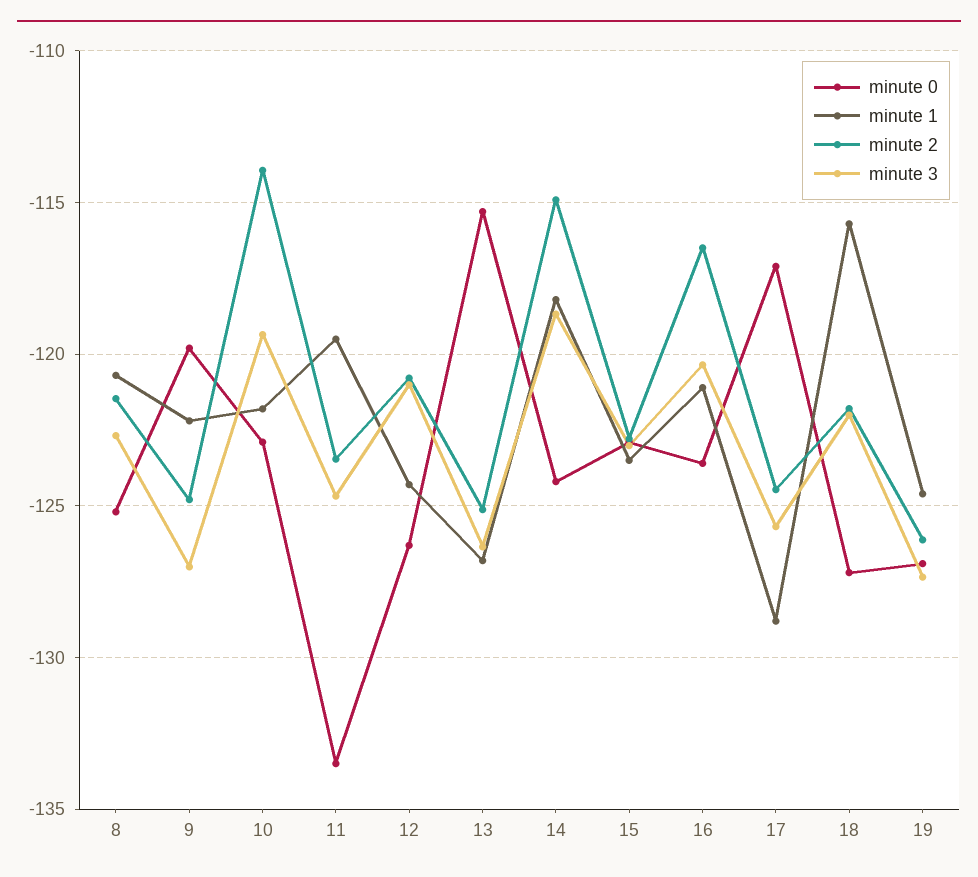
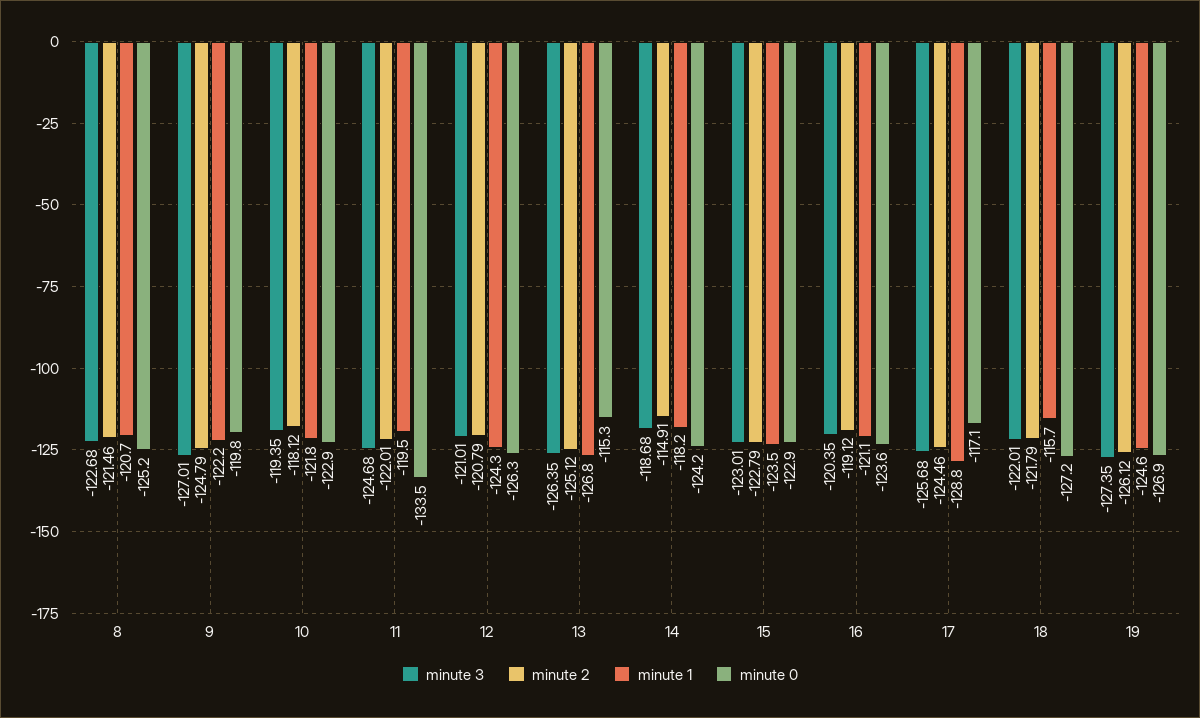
minute 2, 10: -114 -> -118.12
minute 2, 11: -123.5 -> -122.01
minute 2, 16: -116.5 -> -119.12

